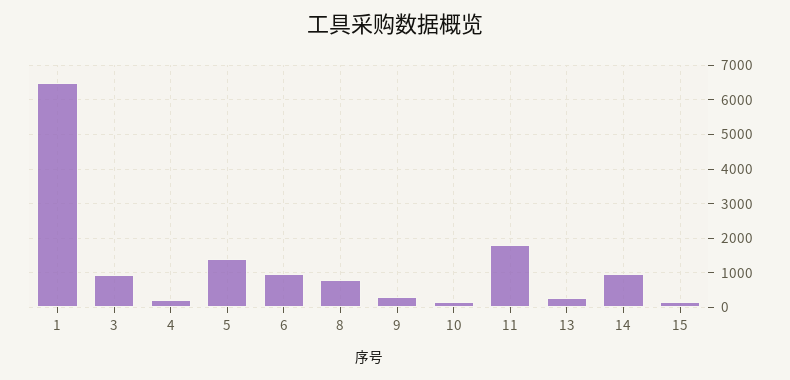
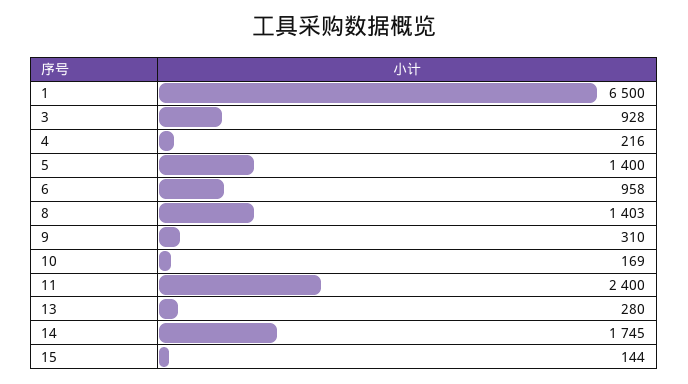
8: 800 -> 1403
11: 1800 -> 2400
14: 1000 -> 1745

